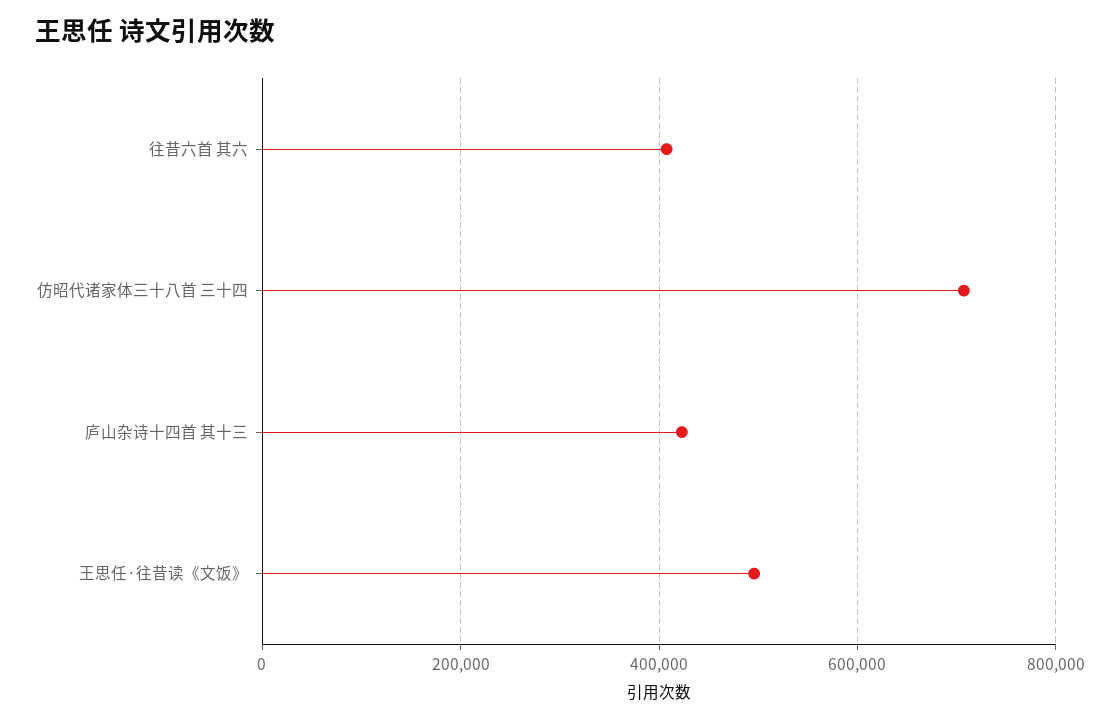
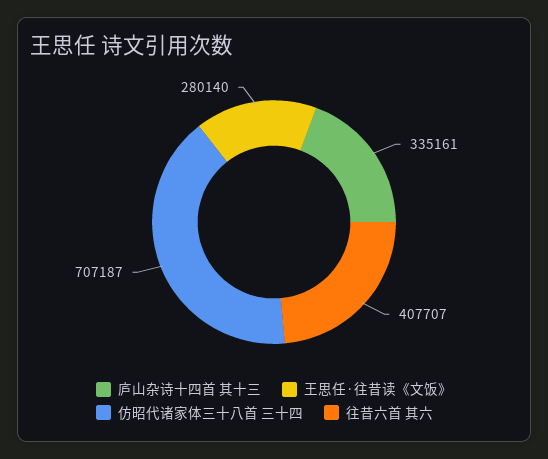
庐山杂诗十四首 其十三: 420000 -> 335161
王思任·往昔读《文饭》: 500000 -> 280140

